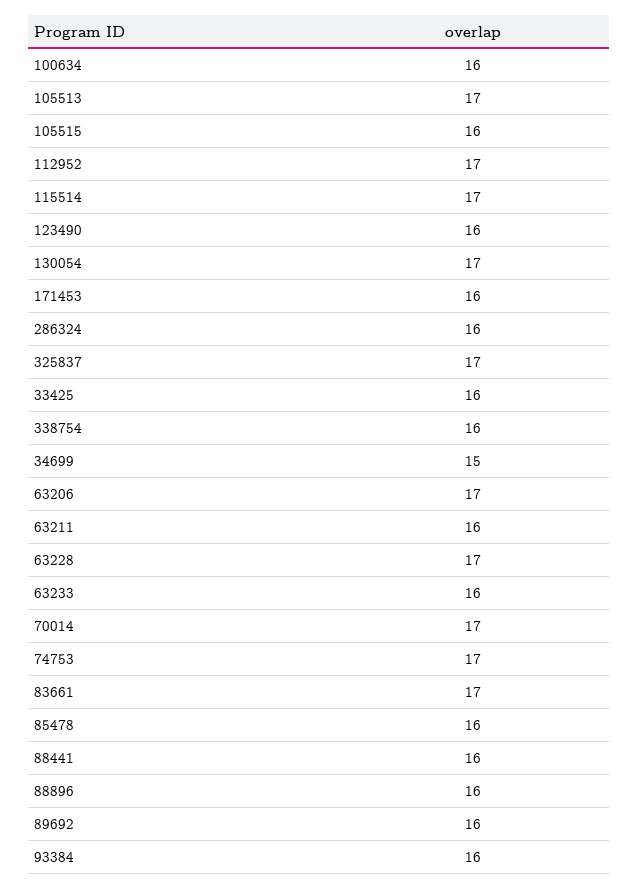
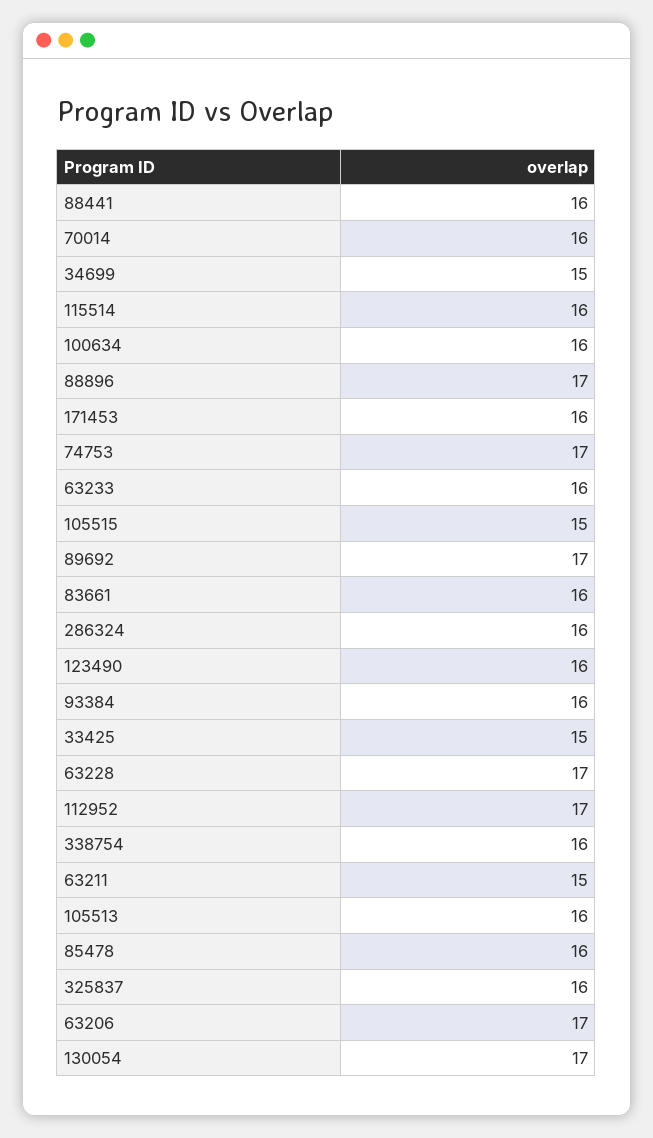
105513: 17 -> 16
105515: 16 -> 15
115514: 17 -> 16
325837: 17 -> 16
33425: 16 -> 15
63211: 16 -> 15
70014: 17 -> 16
83661: 17 -> 16
88896: 16 -> 17
89692: 16 -> 17

